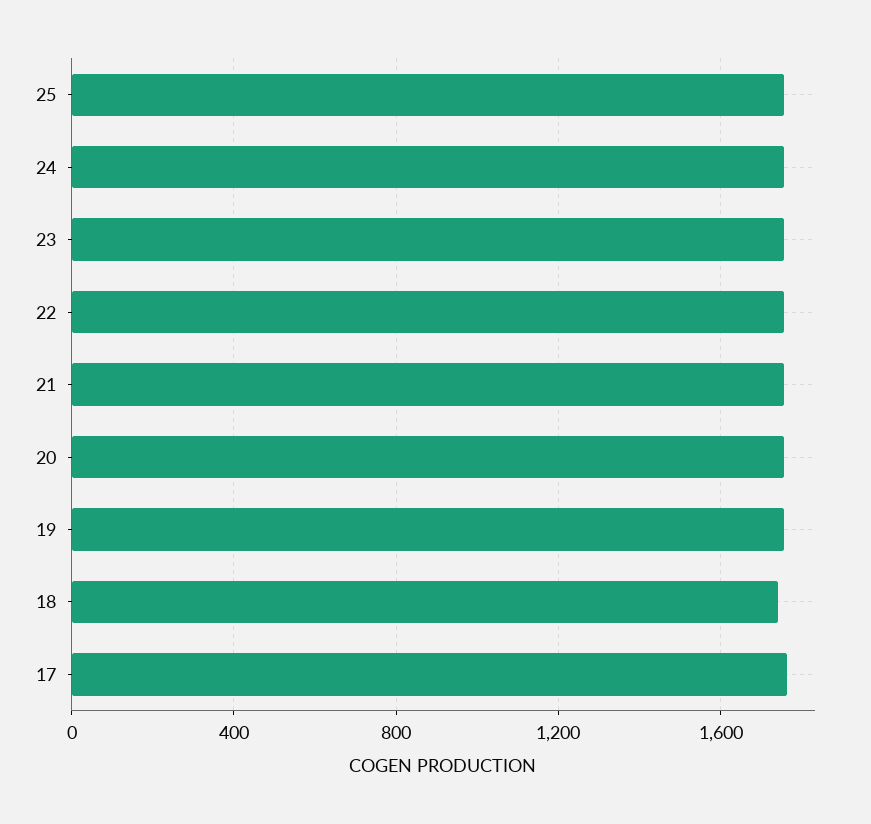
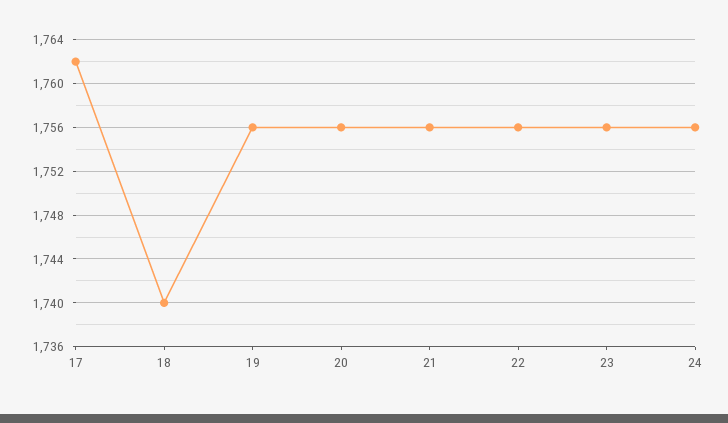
25: 1750 -> none

